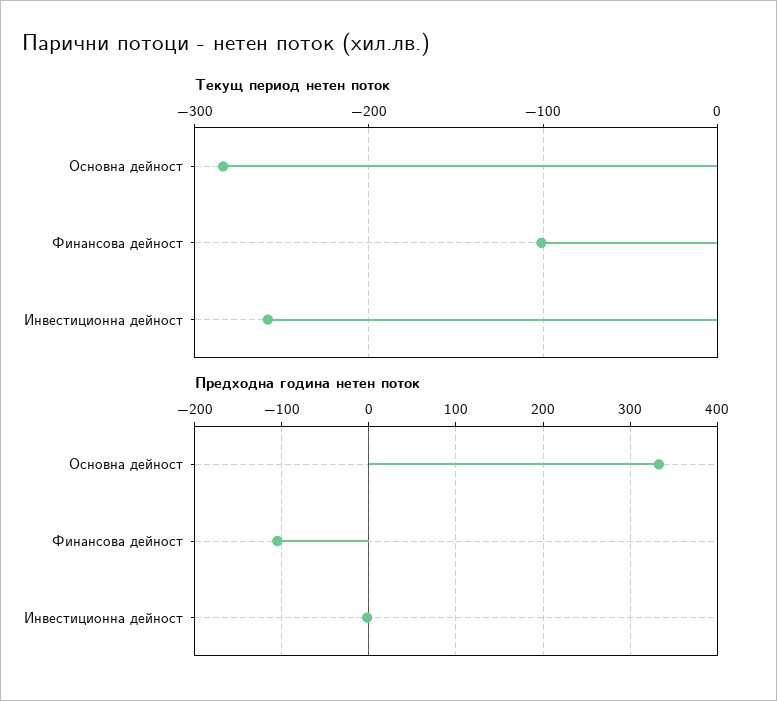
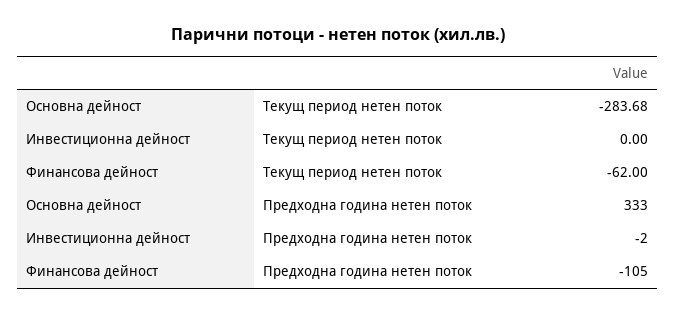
Текущ период нетен поток, Финансова дейност: -100 -> -62
Текущ период нетен поток, Инвестиционна дейност: -260 -> 0

